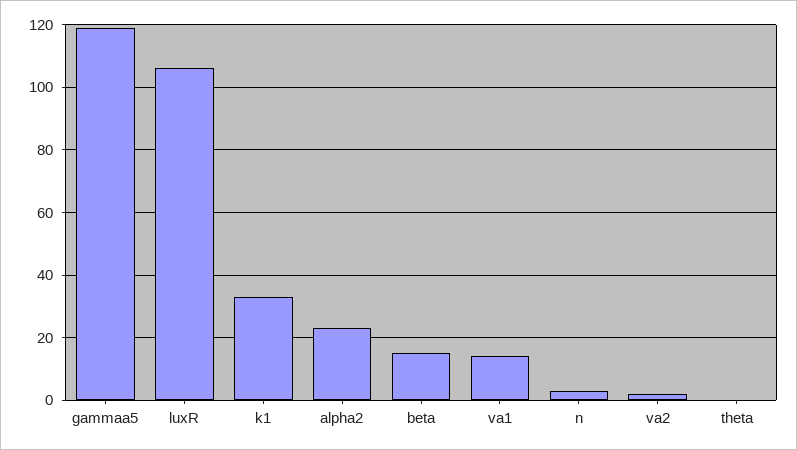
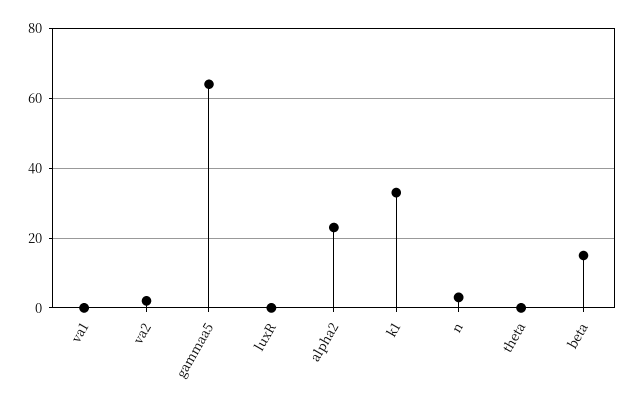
gammaa5: 120 -> 65
luxR: 105 -> 0
va1: 15 -> 0

